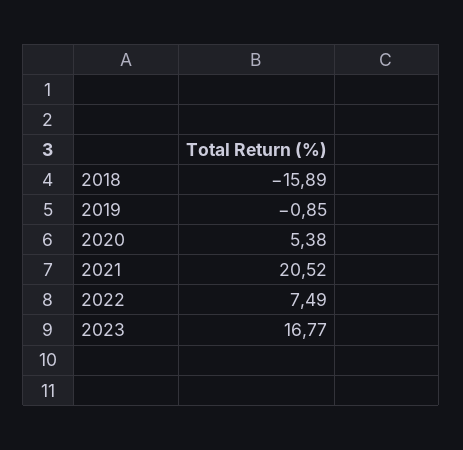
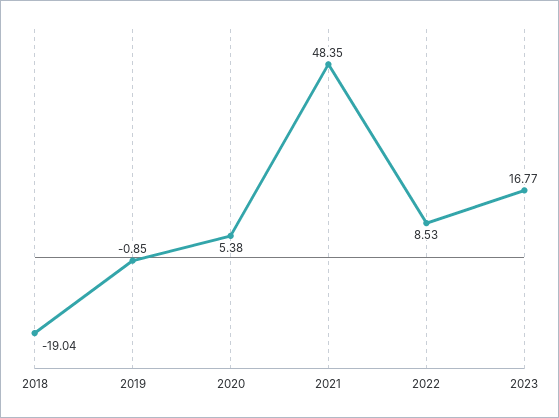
2018: -15.89 -> -19.04
2021: 20.52 -> 48.35
2022: 7.49 -> 8.53

